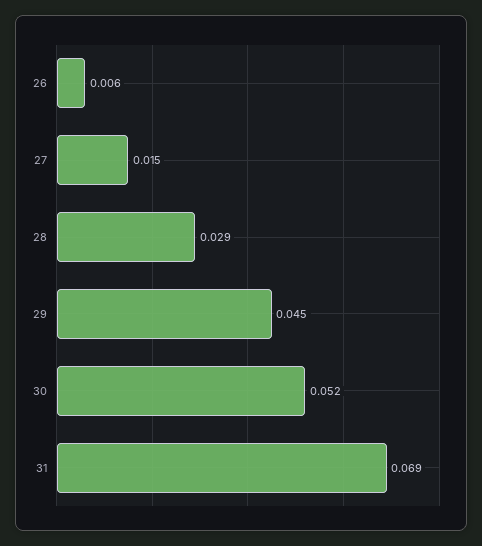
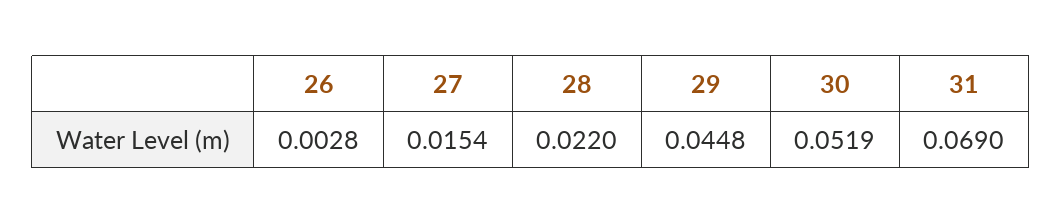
26: 0.006 -> 0.0028
28: 0.029 -> 0.022

